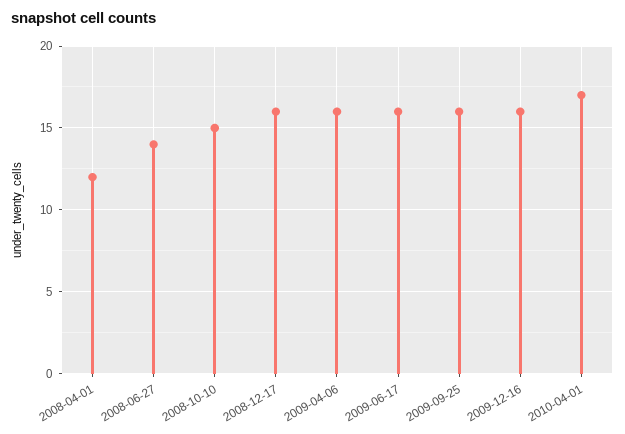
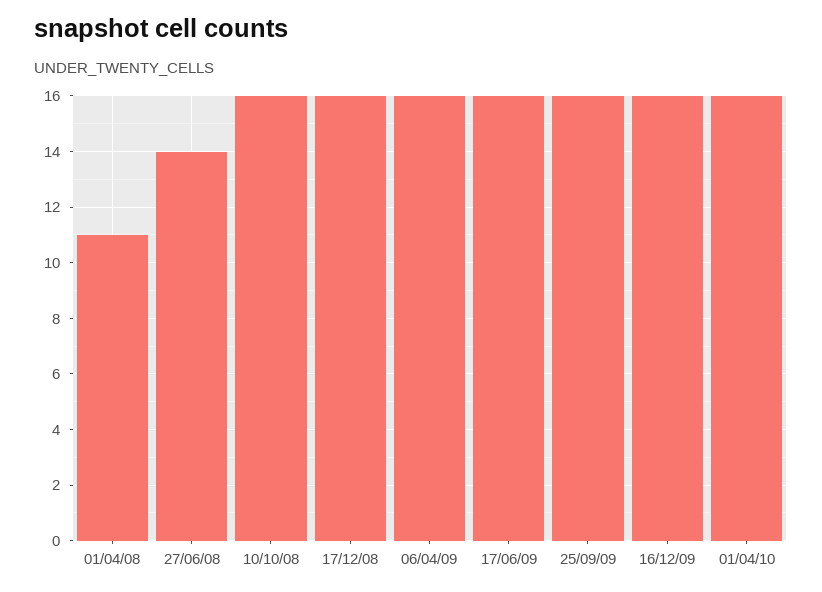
2008-04-01: 12 -> 11
2008-10-10: 15 -> 16
2010-04-01: 17 -> 16

